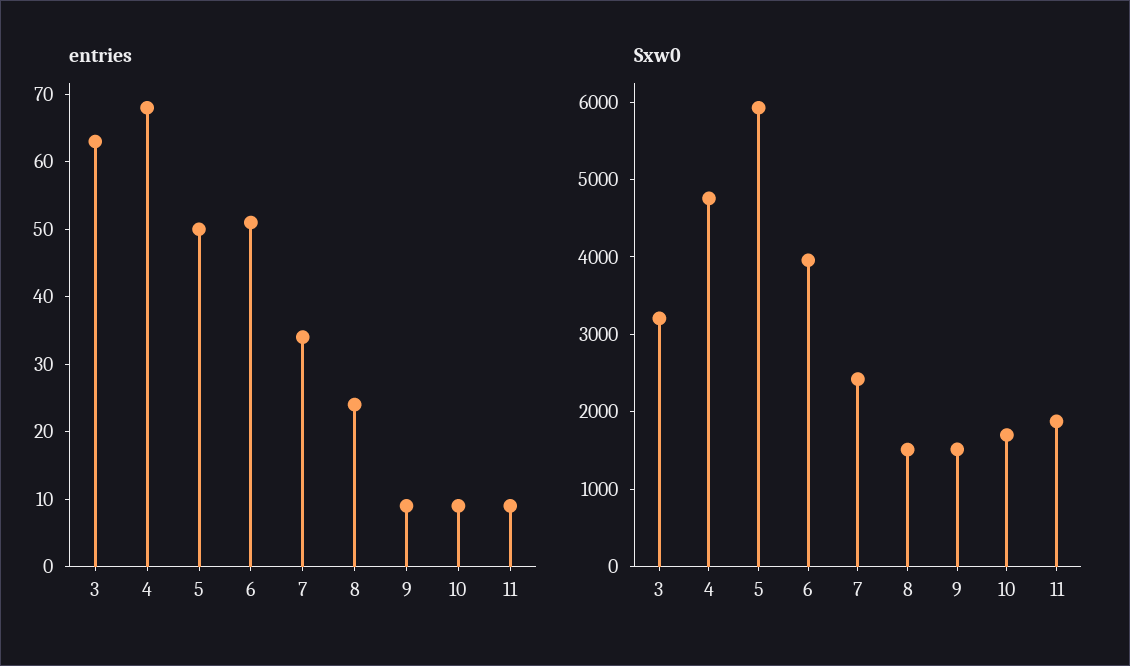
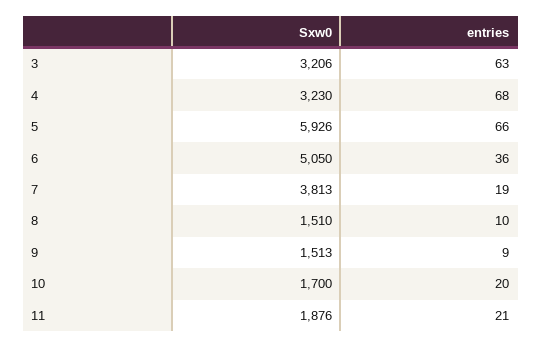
entries, 5: 50 -> 66
entries, 6: 50 -> 36
entries, 7: 35 -> 19
entries, 8: 25 -> 10
entries, 10: 10 -> 20
entries, 11: 10 -> 21
Sxw0, 4: 4800 -> 3230
Sxw0, 6: 4000 -> 5050
Sxw0, 7: 2400 -> 3813

